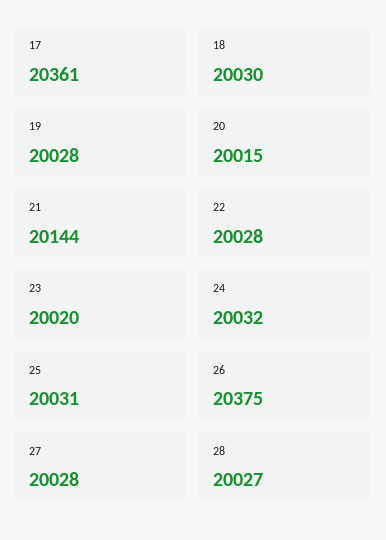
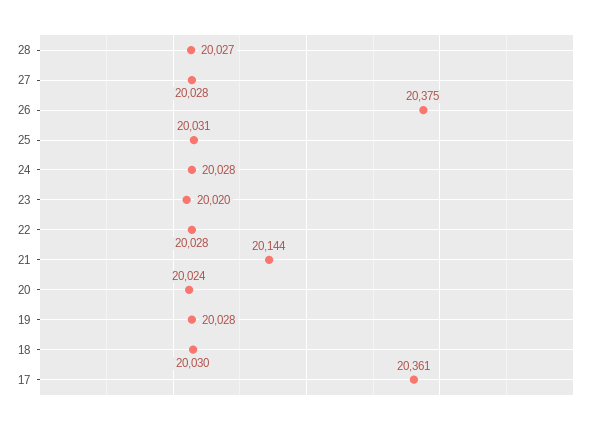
20: 20015 -> 20024
24: 20032 -> 20028

